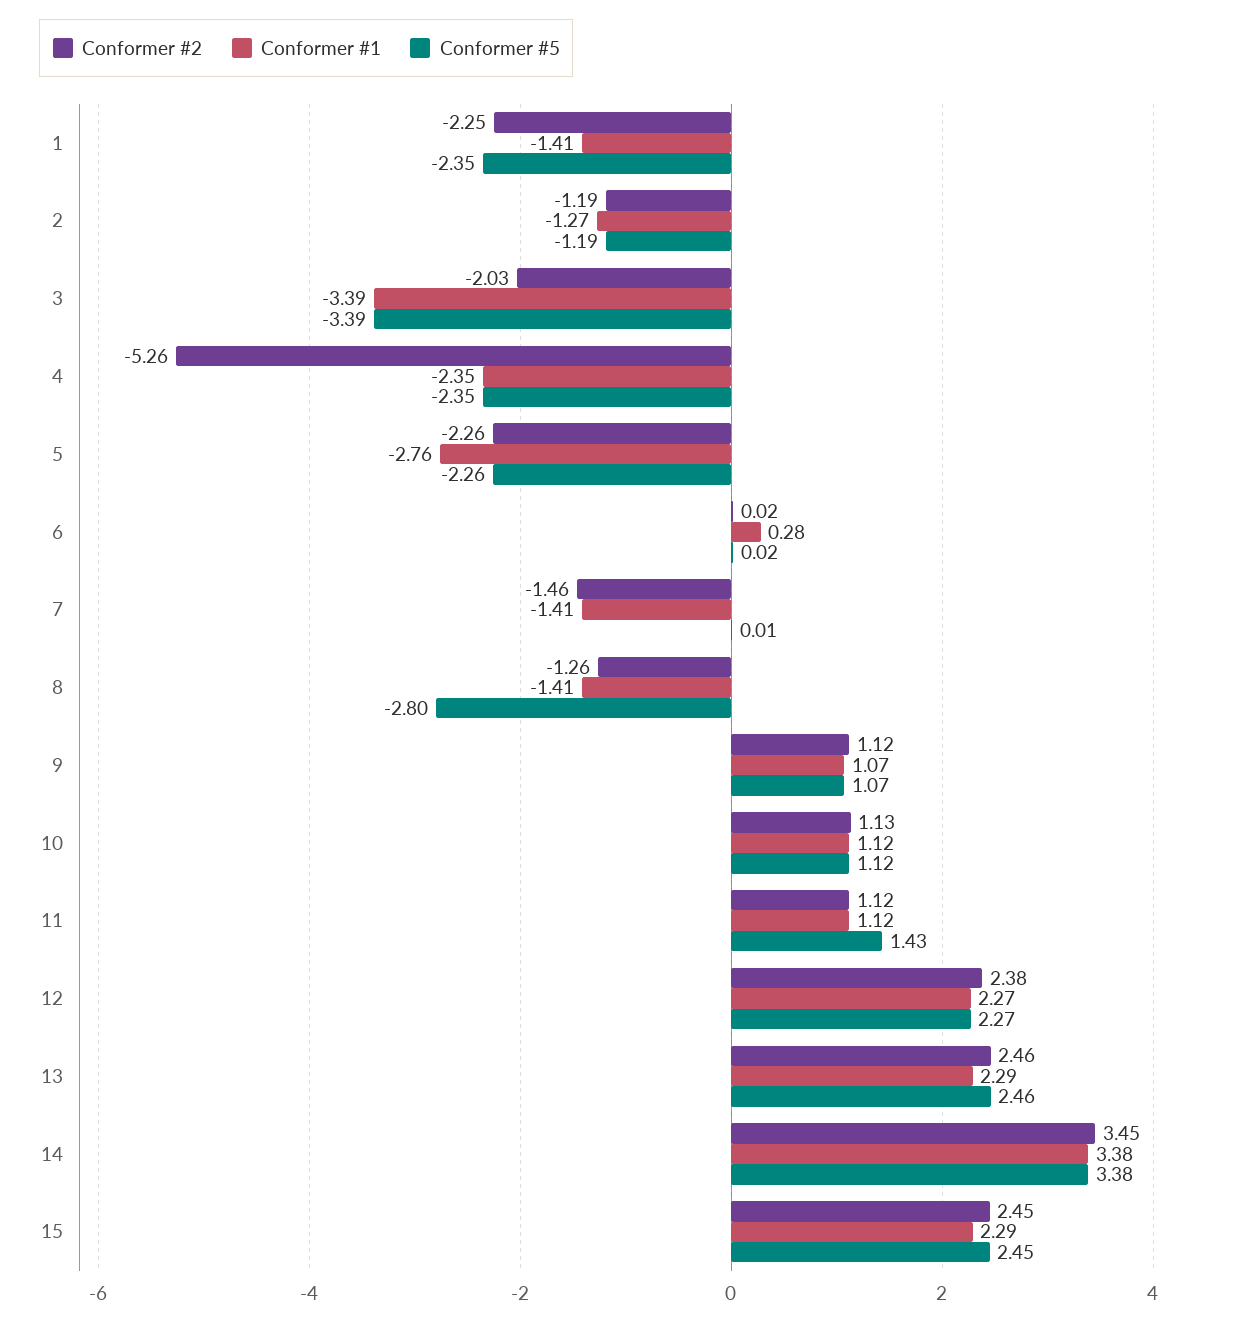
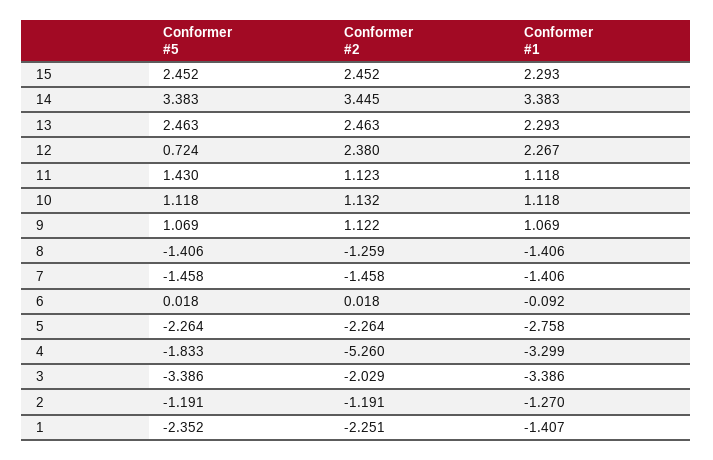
Conformer #1, 4: -2.35 -> -3.299
Conformer #5, 4: -2.35 -> -1.833
Conformer #1, 6: 0.28 -> -0.092
Conformer #5, 7: 0.01 -> -1.458
Conformer #5, 8: -2.8 -> -1.406
Conformer #5, 12: 2.27 -> 0.724

